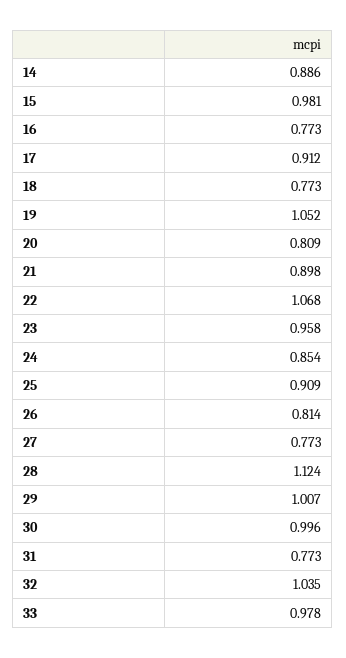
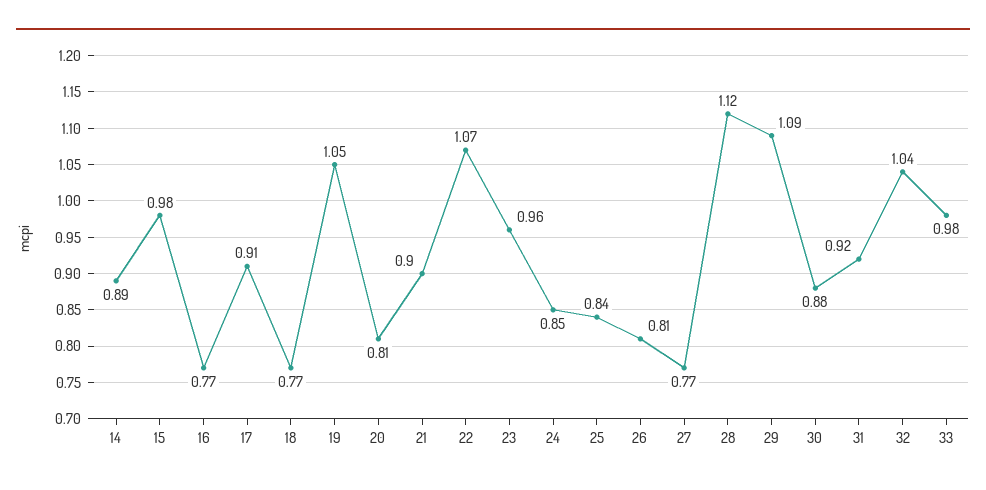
25: 0.909 -> 0.84
29: 1.007 -> 1.09
30: 0.996 -> 0.88
31: 0.773 -> 0.92

